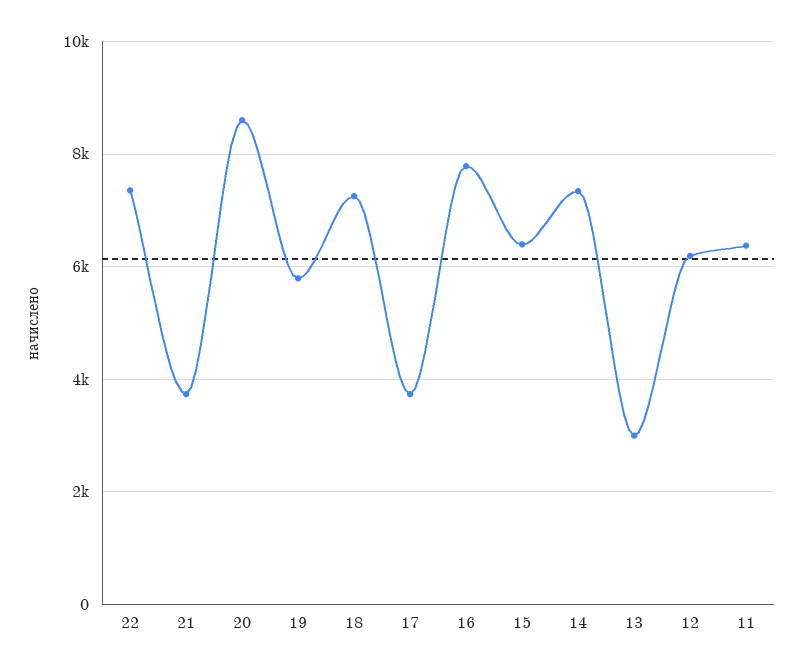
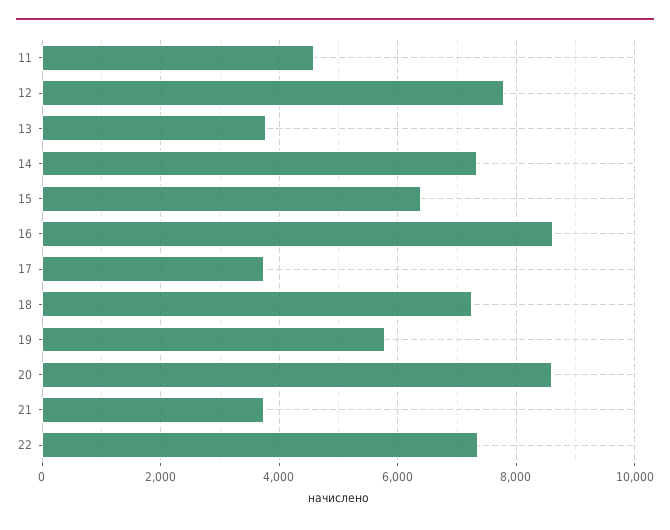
16: 7800 -> 8600
13: 3000 -> 3800
12: 6200 -> 7800
11: 6400 -> 4600

